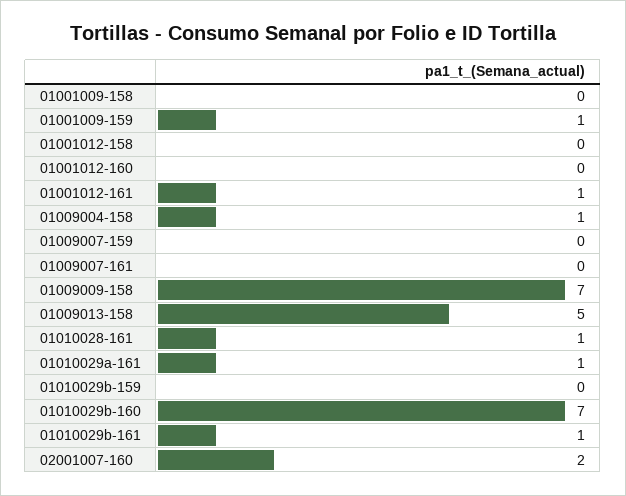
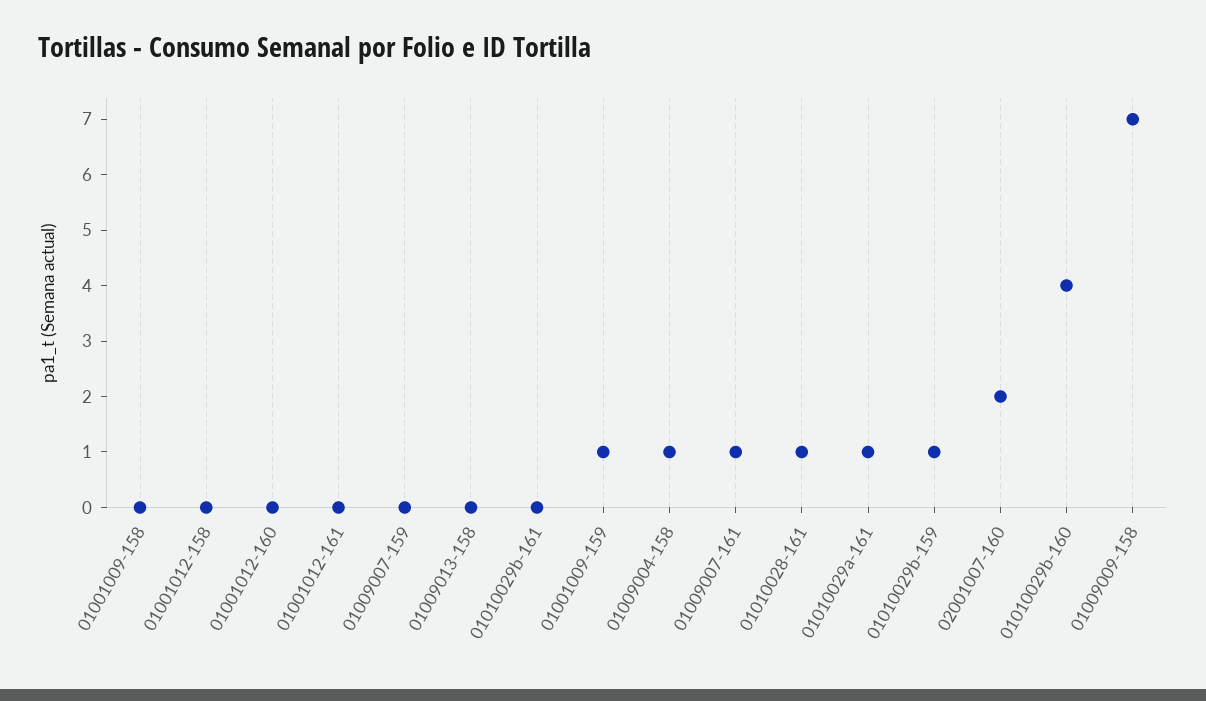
01001012-161: 1 -> 0
01009007-161: 0 -> 1
01009013-158: 5 -> 0
01010029b-159: 0 -> 1
01010029b-160: 7 -> 4
01010029b-161: 1 -> 0

